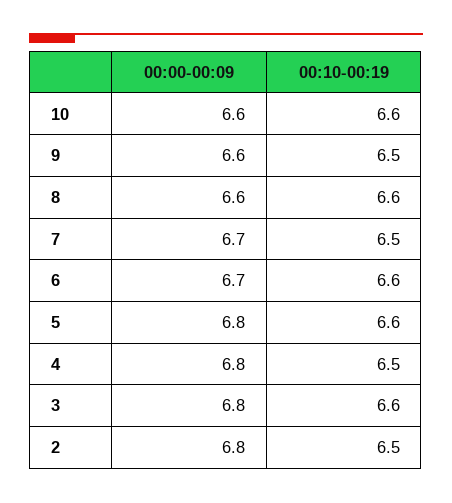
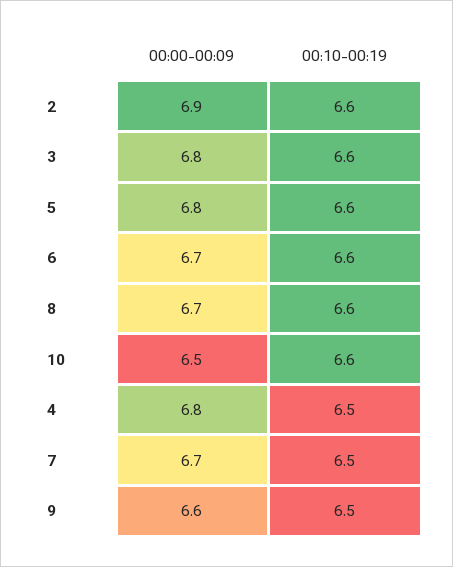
00:00-00:09, 10: 6.6 -> 6.5
00:00-00:09, 8: 6.6 -> 6.7
00:00-00:09, 2: 6.8 -> 6.9
00:10-00:19, 2: 6.5 -> 6.6

